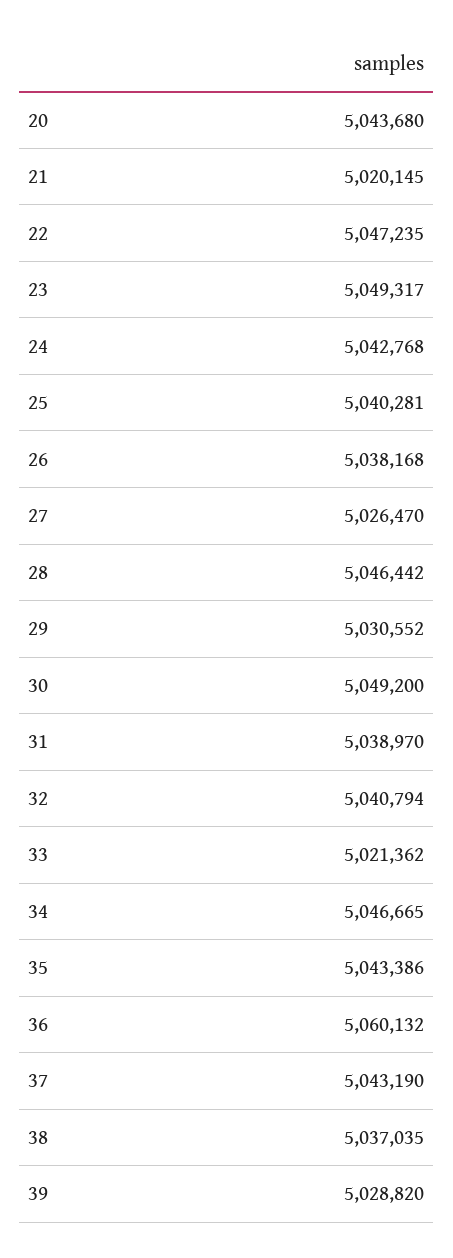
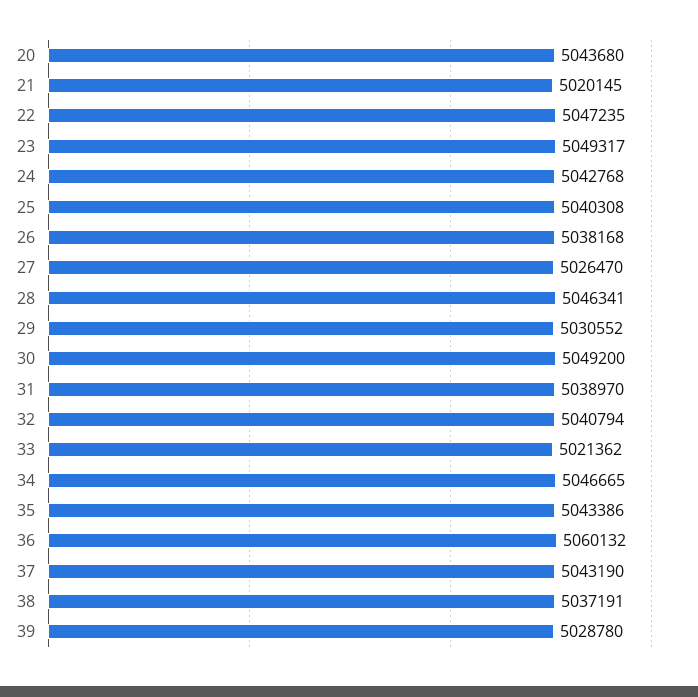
25: 5040281 -> 5040308
28: 5046442 -> 5046341
38: 5037035 -> 5037191
39: 5028820 -> 5028780

